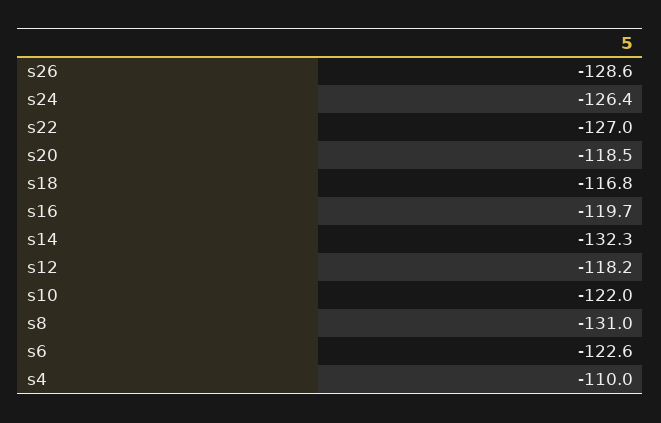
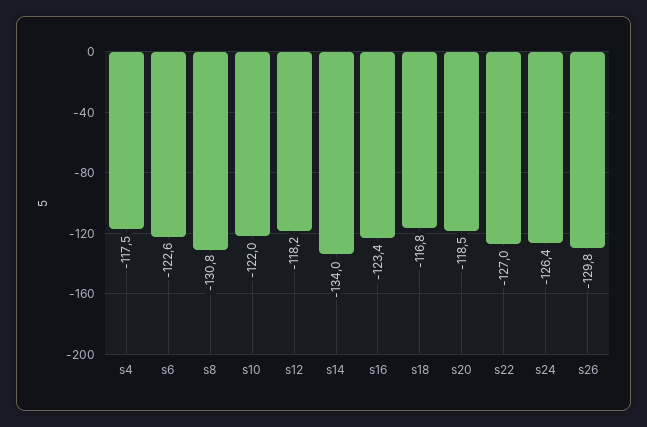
s26: -128.6 -> -129.8
s16: -119.7 -> -123.4
s14: -132.3 -> -134
s8: -131 -> -130.8
s4: -110 -> -117.5

